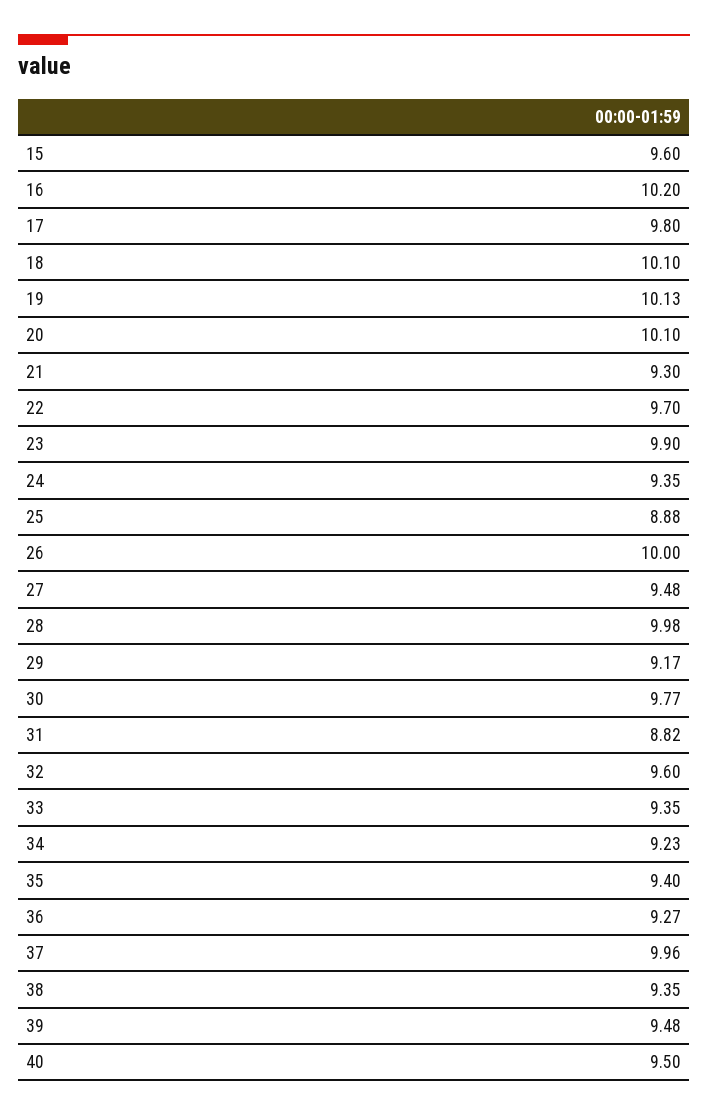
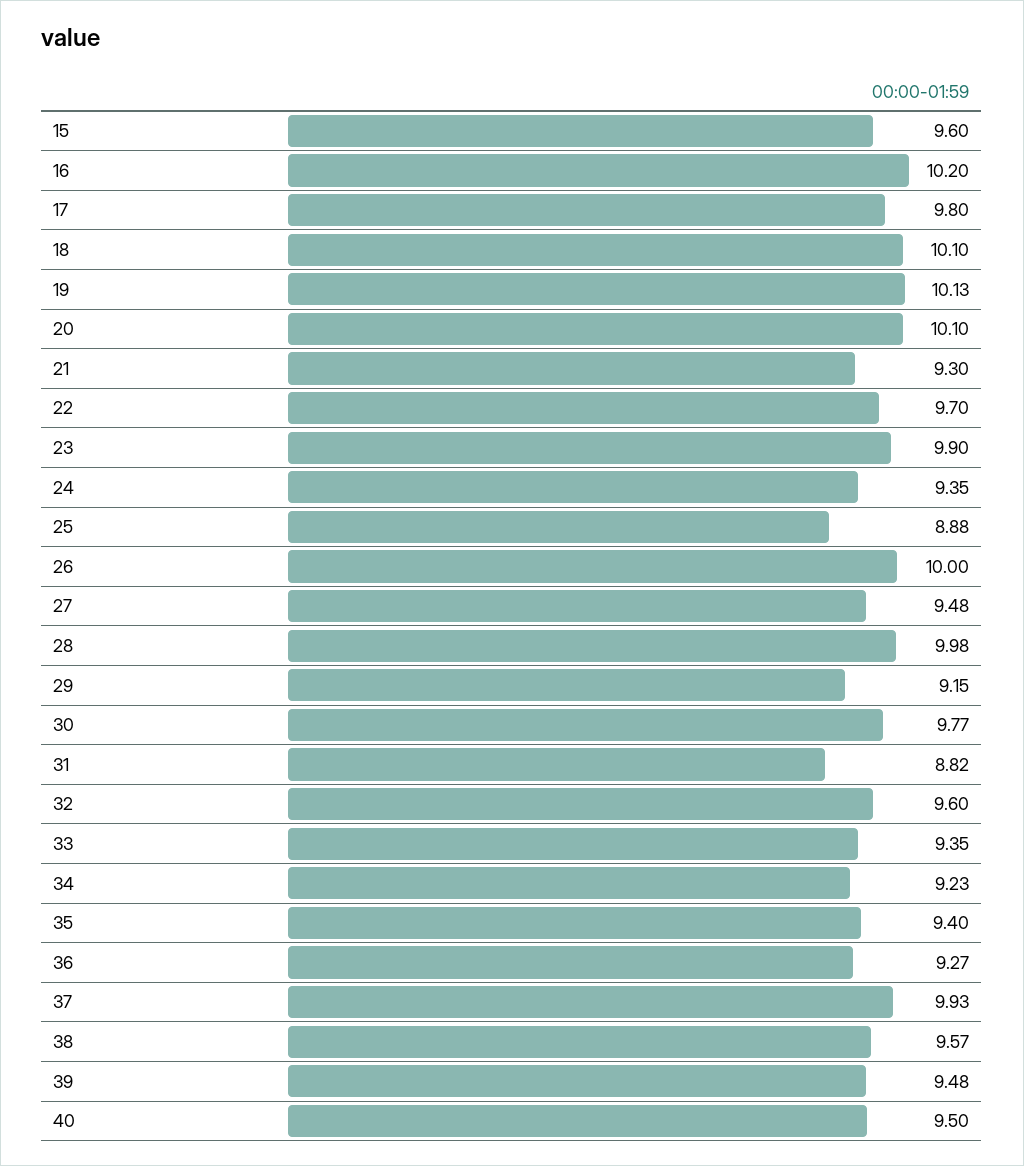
29: 9.17 -> 9.15
37: 9.96 -> 9.93
38: 9.35 -> 9.57

